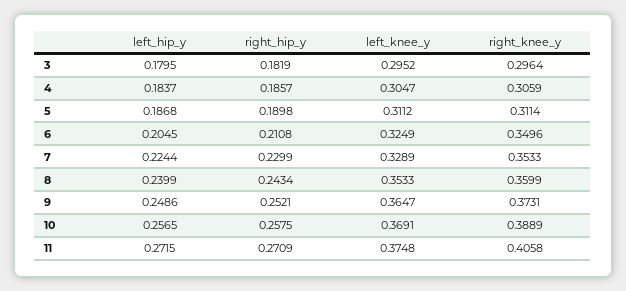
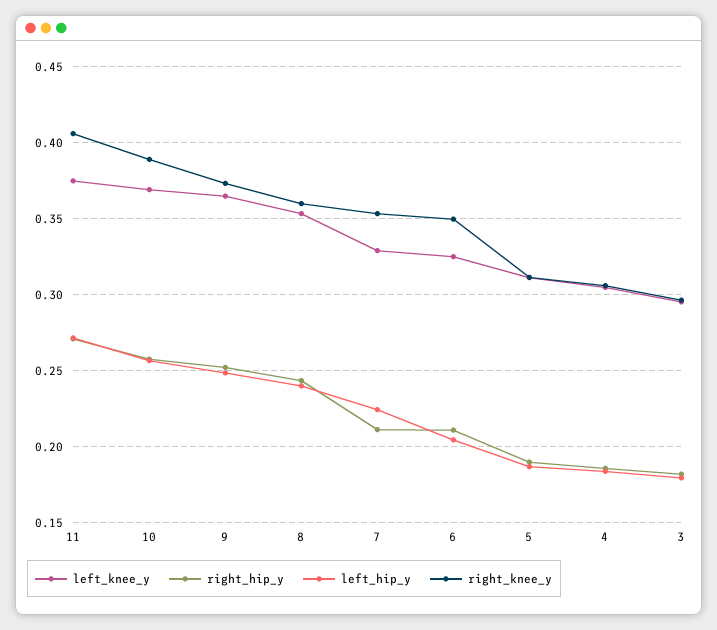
right_hip_y, 7: 0.2299 -> 0.21

